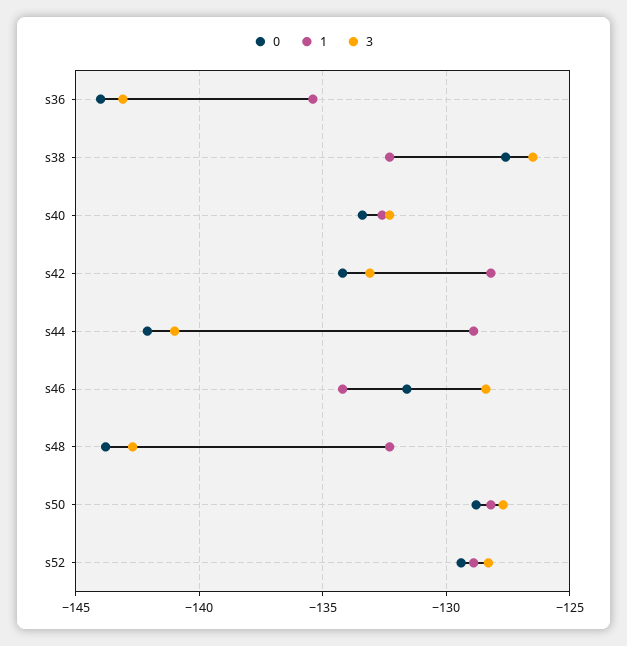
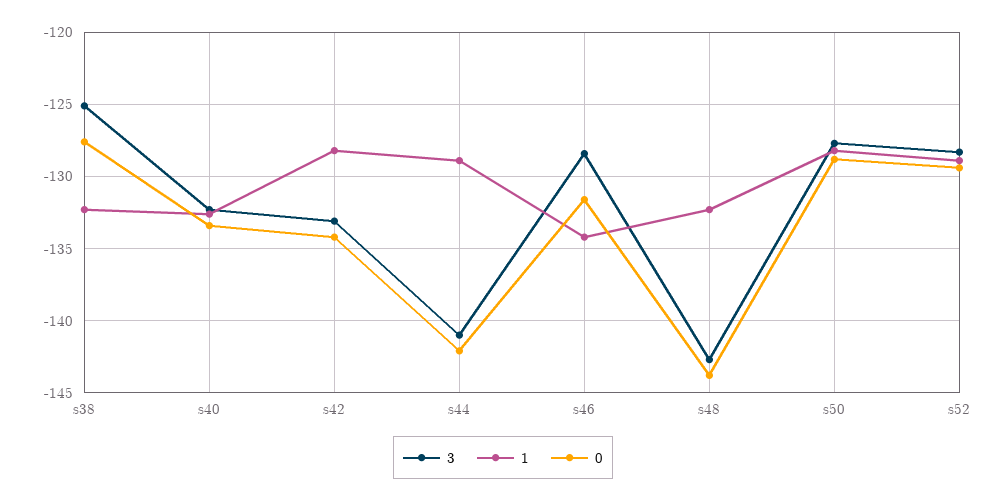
0, s36: -144 -> none
1, s36: -135.5 -> none
3, s36: -143 -> none
3, s38: -126.5 -> -125

